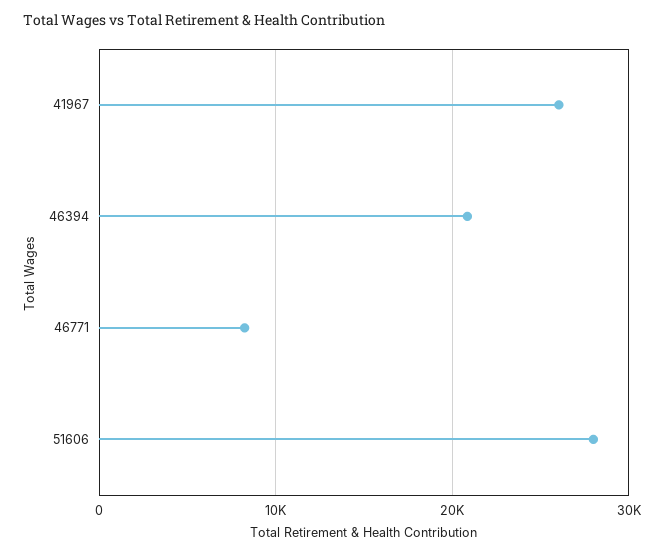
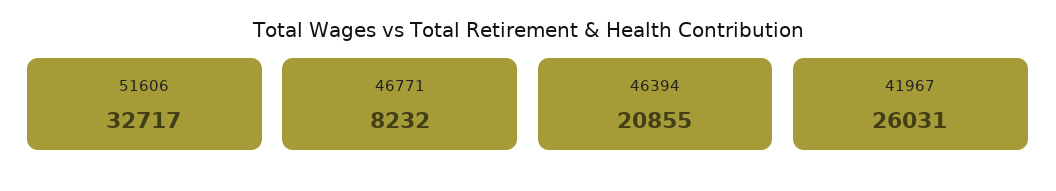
51606: 28000 -> 32717

